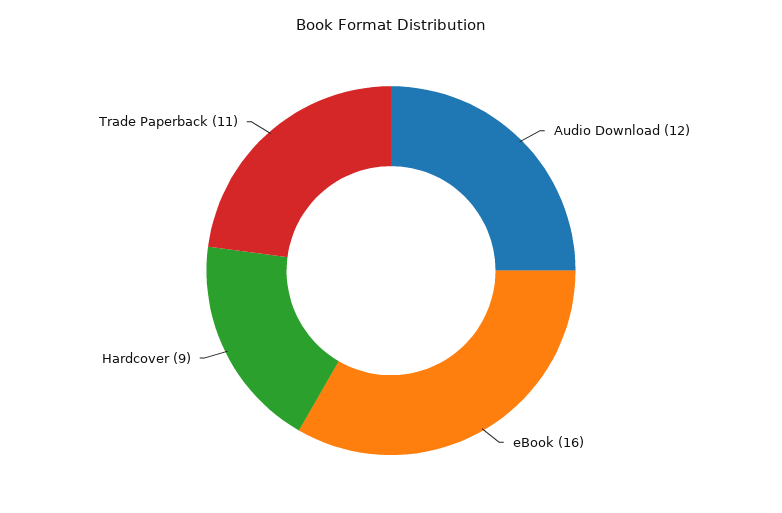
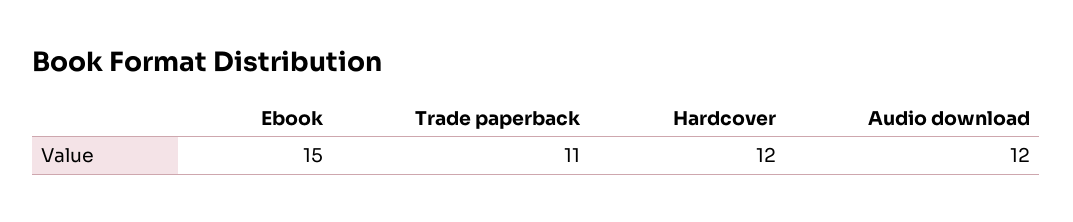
eBook: 16 -> 15
Hardcover: 9 -> 12

